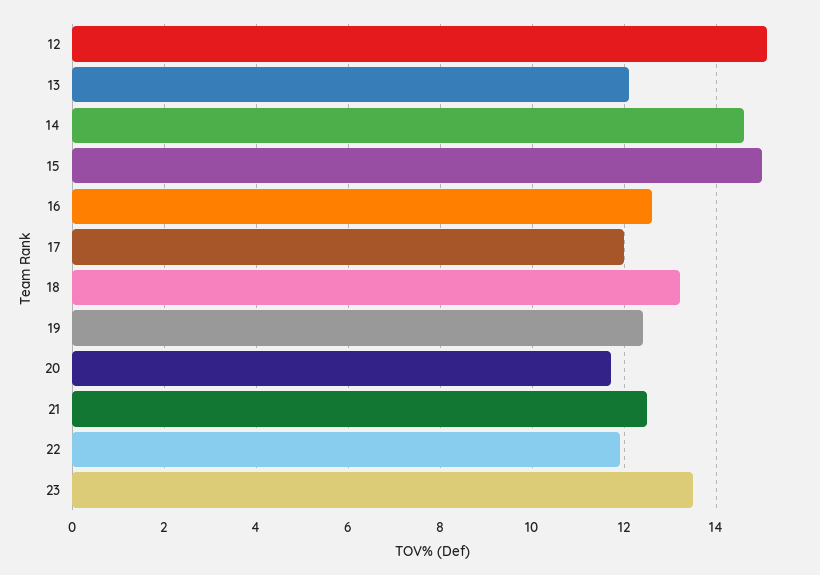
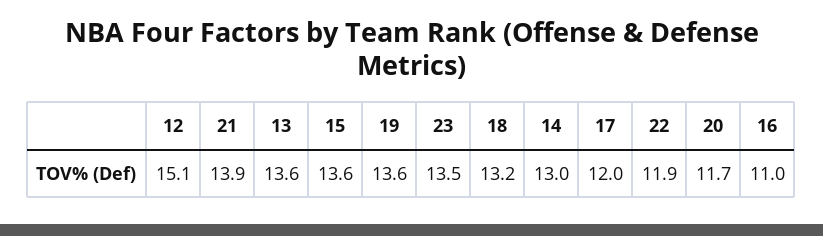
13: 12 -> 13.6
14: 14.5 -> 13
15: 15 -> 13.6
16: 12.5 -> 11
19: 12.5 -> 13.6
21: 12.5 -> 13.9

